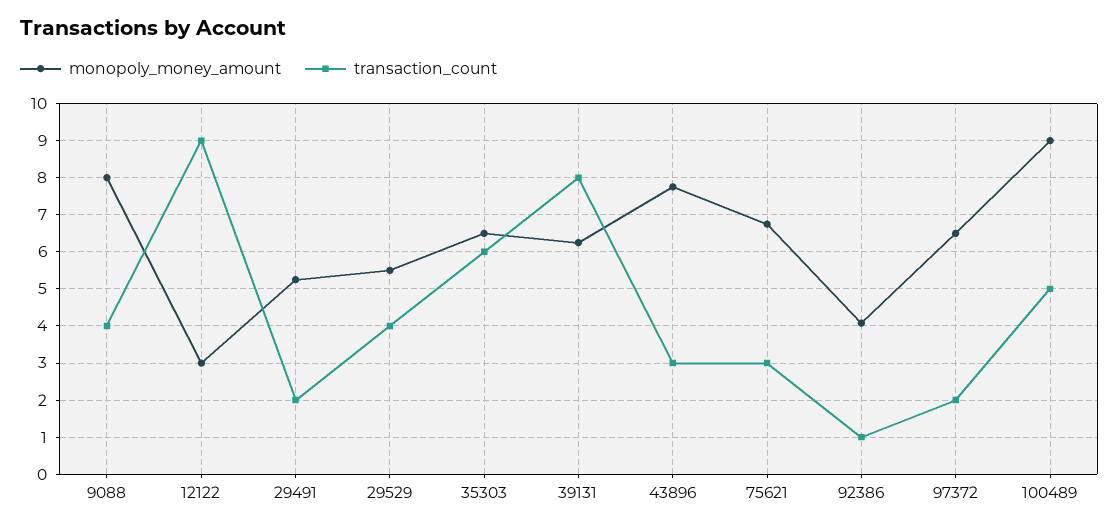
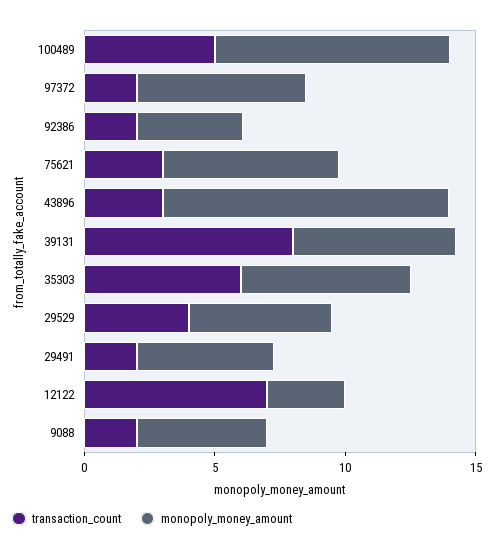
monopoly_money_amount, 9088: 8 -> 5
transaction_count, 9088: 4 -> 2
transaction_count, 12122: 9 -> 7
monopoly_money_amount, 43896: 7.8 -> 11
transaction_count, 92386: 1 -> 2

